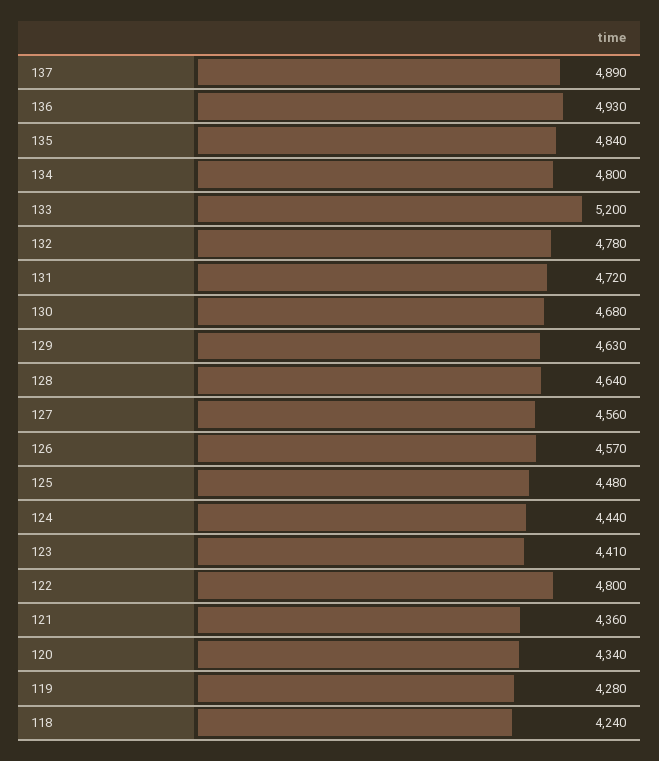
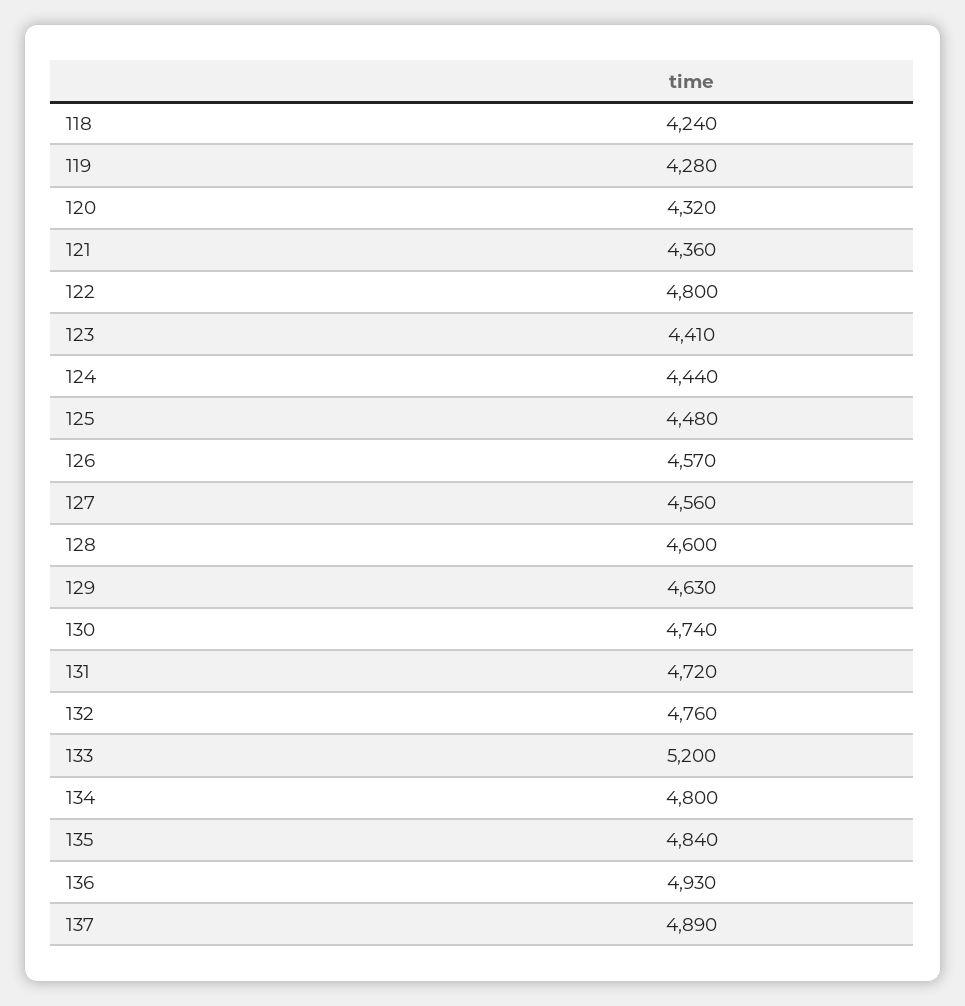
132: 4780 -> 4760
130: 4680 -> 4740
128: 4640 -> 4600
120: 4340 -> 4320

